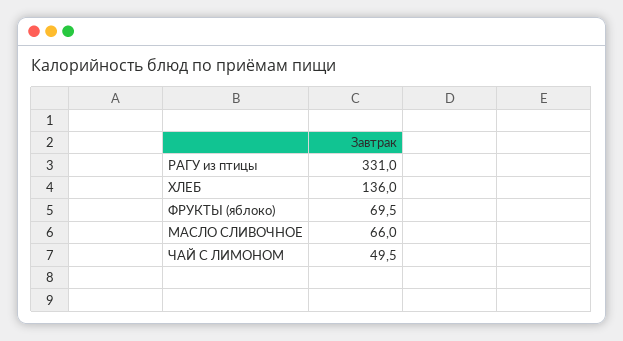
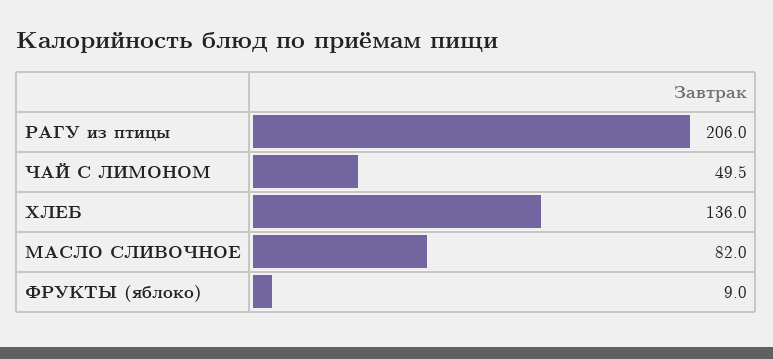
РАГУ из птицы: 331 -> 206
ФРУКТЫ (яблоко): 69.5 -> 9
МАСЛО СЛИВОЧНОЕ: 66 -> 82

